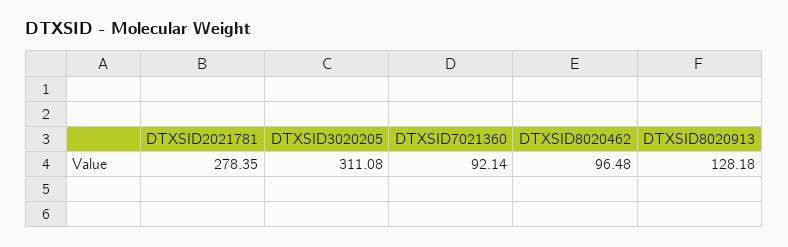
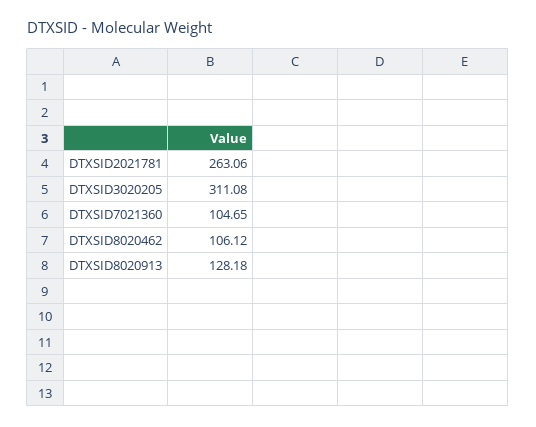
DTXSID2021781: 278.35 -> 263.06
DTXSID7021360: 92.14 -> 104.65
DTXSID8020462: 96.48 -> 106.12

